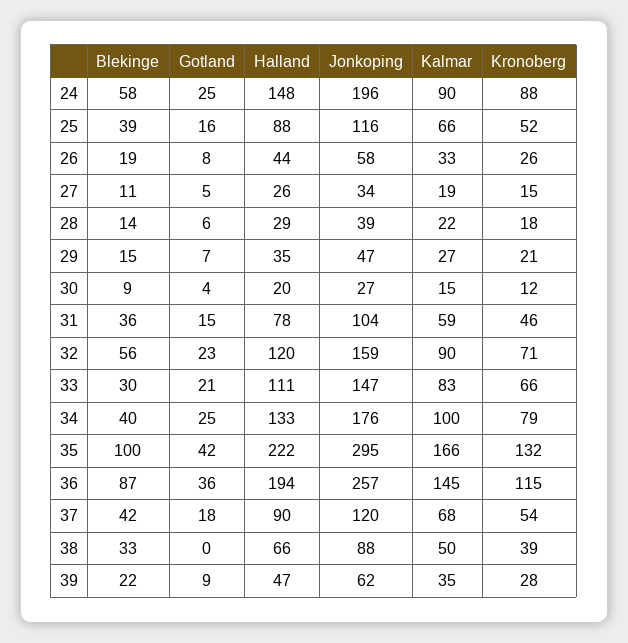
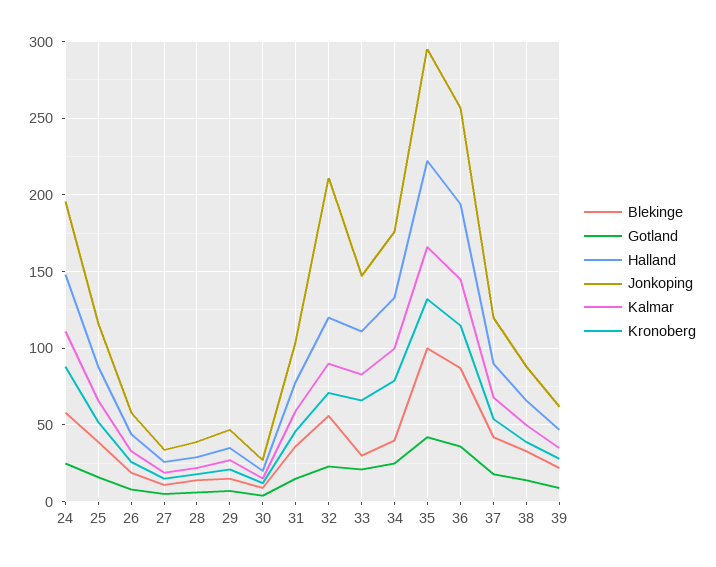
Kalmar, 24: 90 -> 110
Jonkoping, 32: 159 -> 210
Gotland, 38: 0 -> 15

